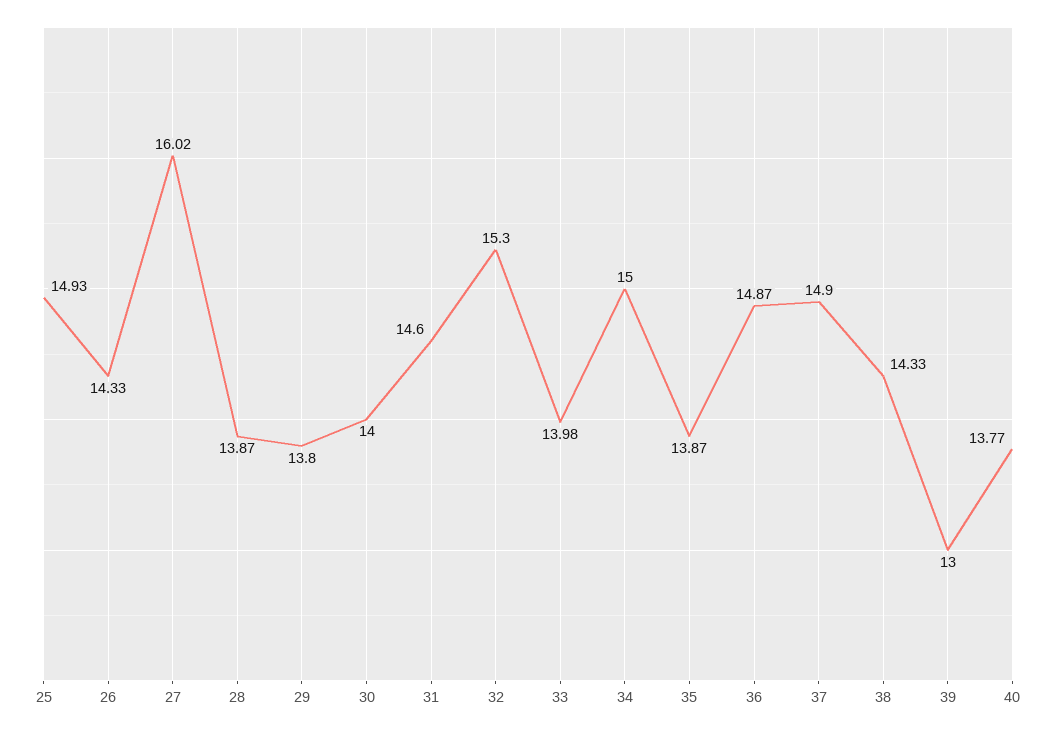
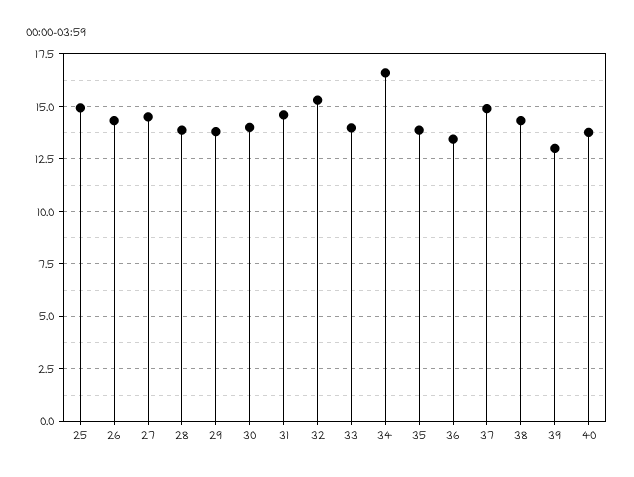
27: 16.02 -> 14.5
34: 15 -> 16.5
36: 14.87 -> 13.5

